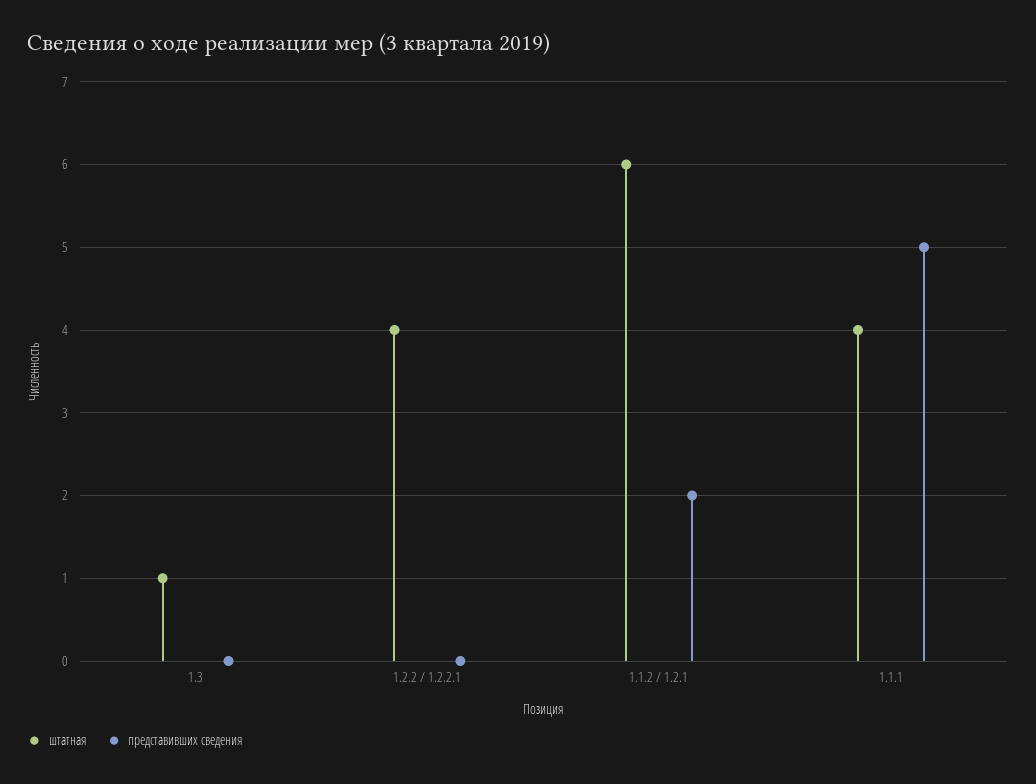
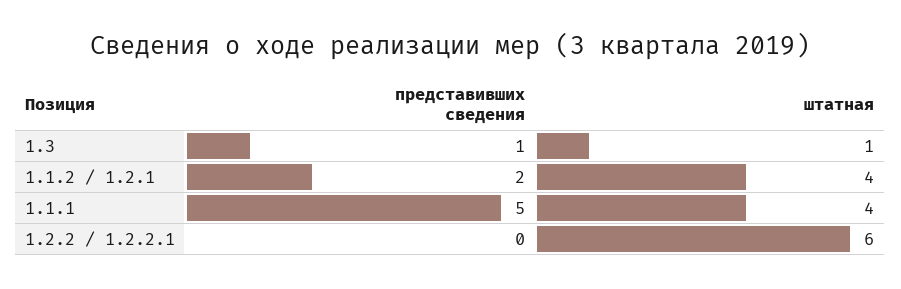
представивших сведения, 1.3: 0 -> 1
штатная, 1.2.2 / 1.2.2.1: 4 -> 6
штатная, 1.1.2 / 1.2.1: 6 -> 4

